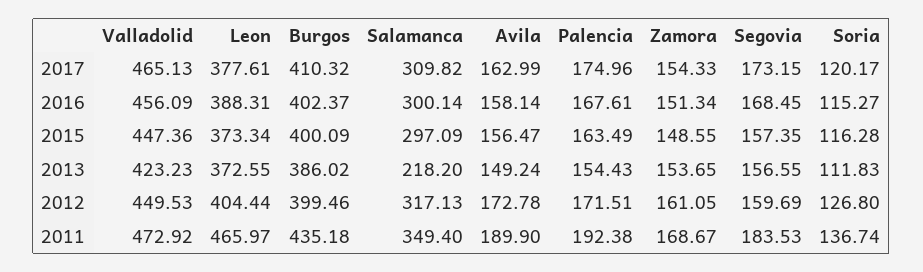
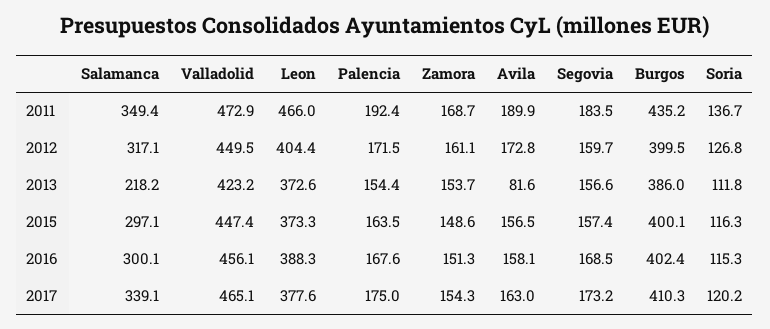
Salamanca, 2017: 309.82 -> 339.1
Avila, 2013: 149.24 -> 81.6

